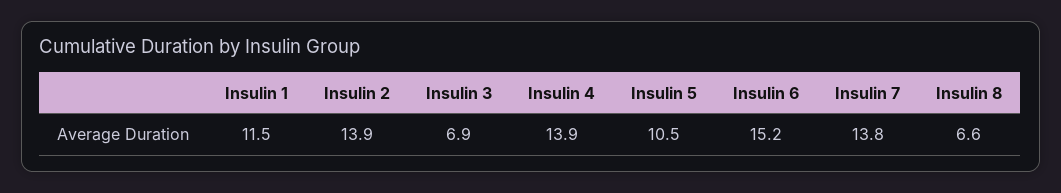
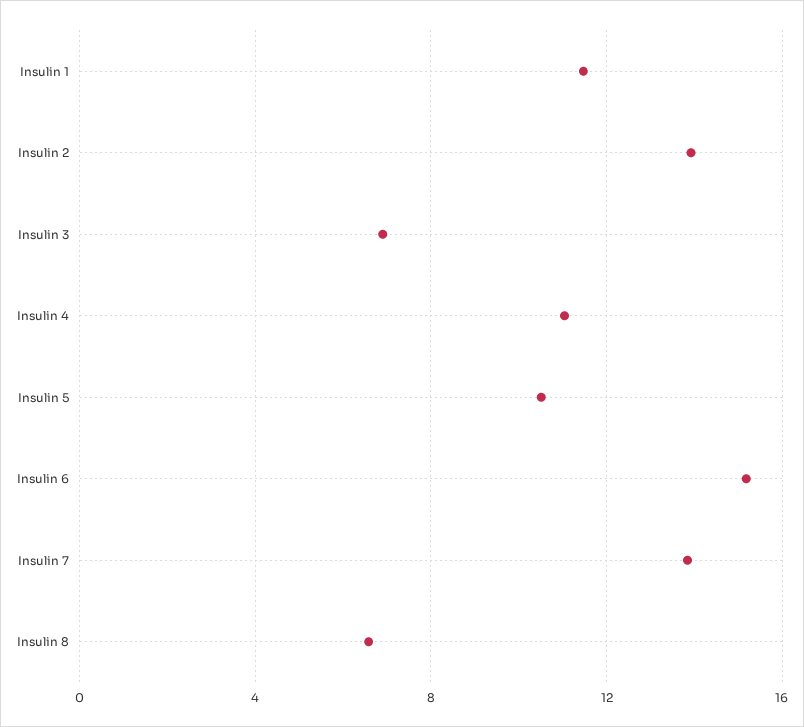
Insulin 4: 13.9 -> 11

